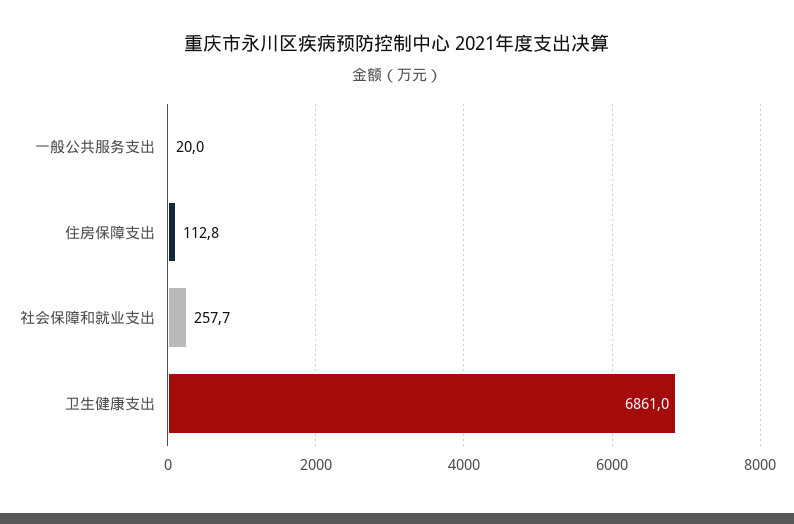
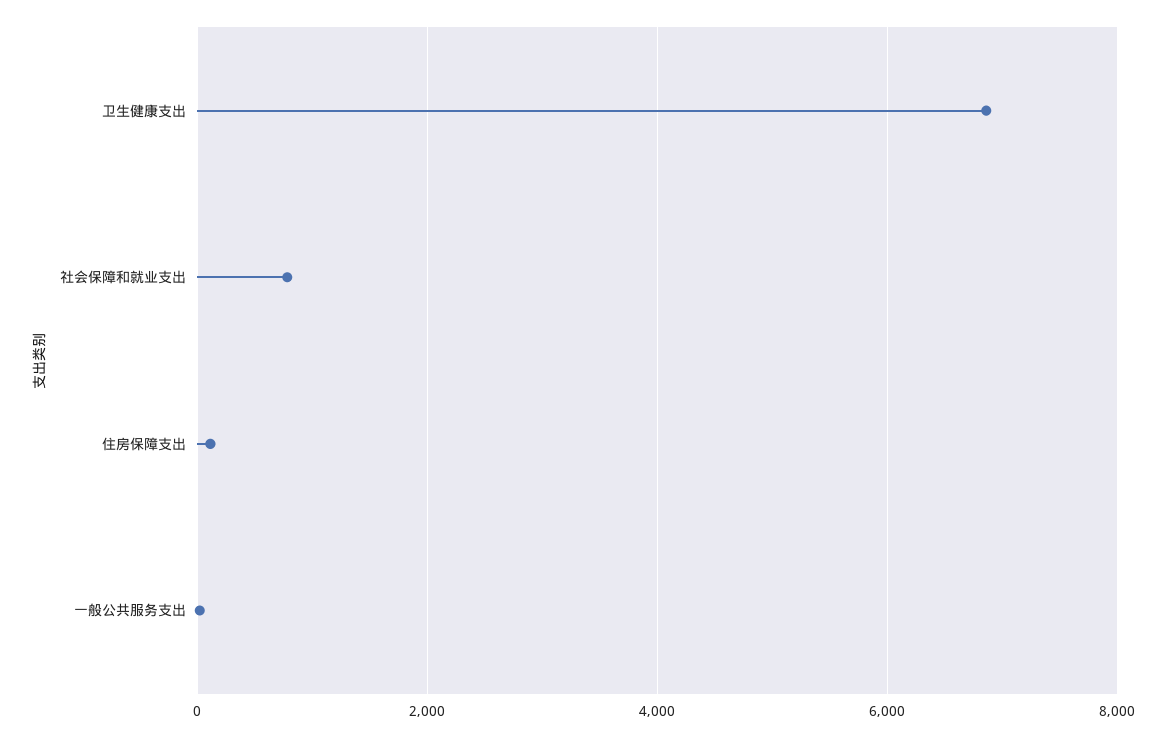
社会保障和就业支出: 257.7 -> 800

